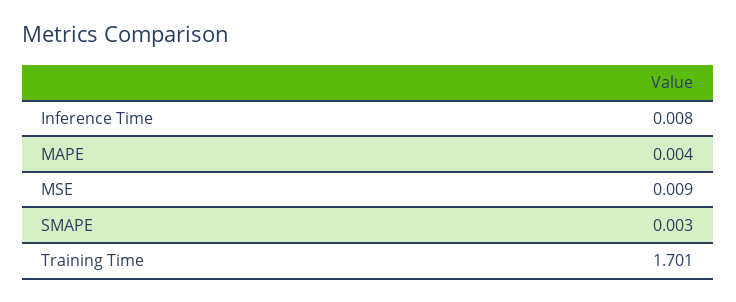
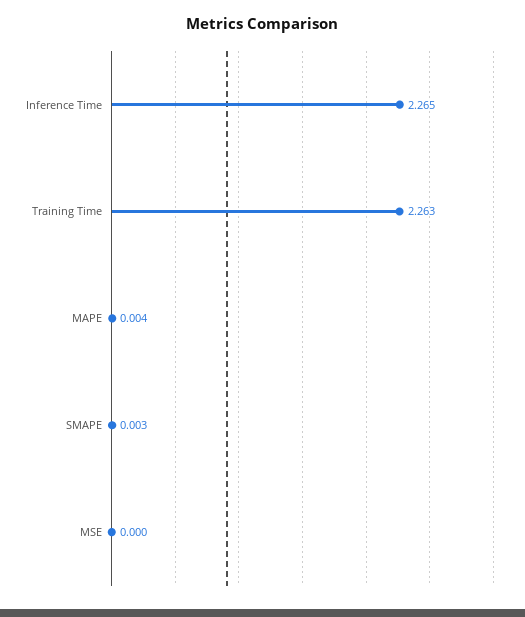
Inference Time: 0.008 -> 2.265
MSE: 0.009 -> 0
Training Time: 1.701 -> 2.263

